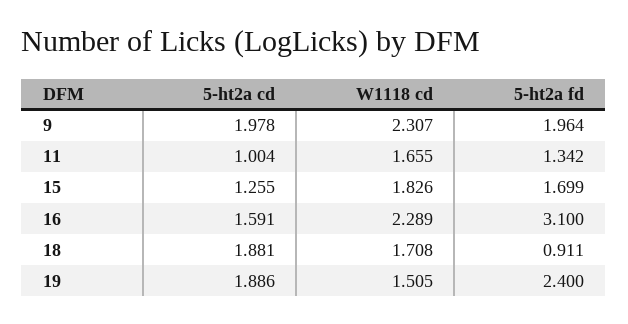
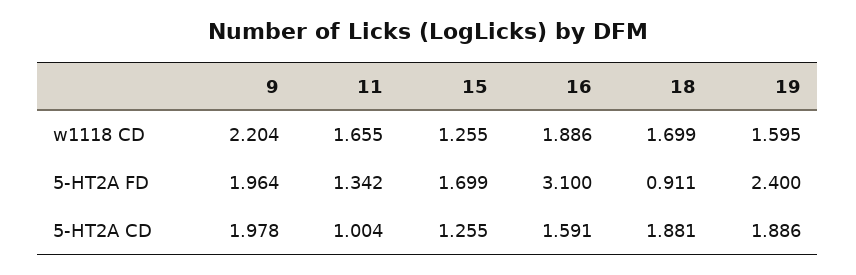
W1118 cd, 9: 2.307 -> 2.204
W1118 cd, 15: 1.826 -> 1.255
W1118 cd, 16: 2.289 -> 1.886
W1118 cd, 18: 1.708 -> 1.699
W1118 cd, 19: 1.505 -> 1.595

